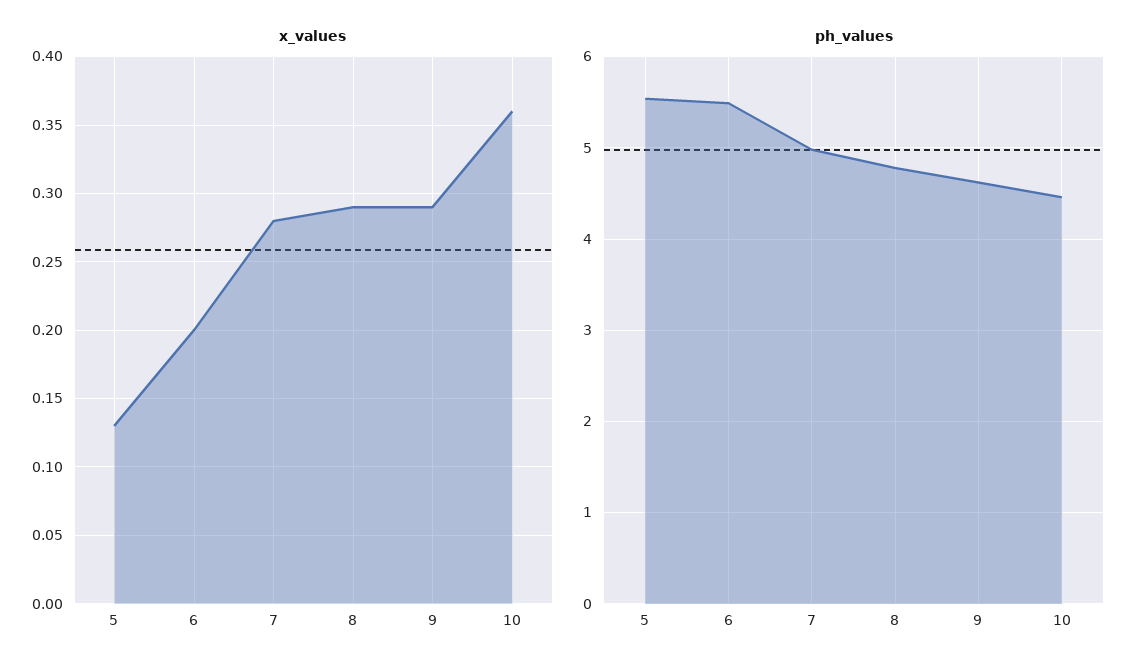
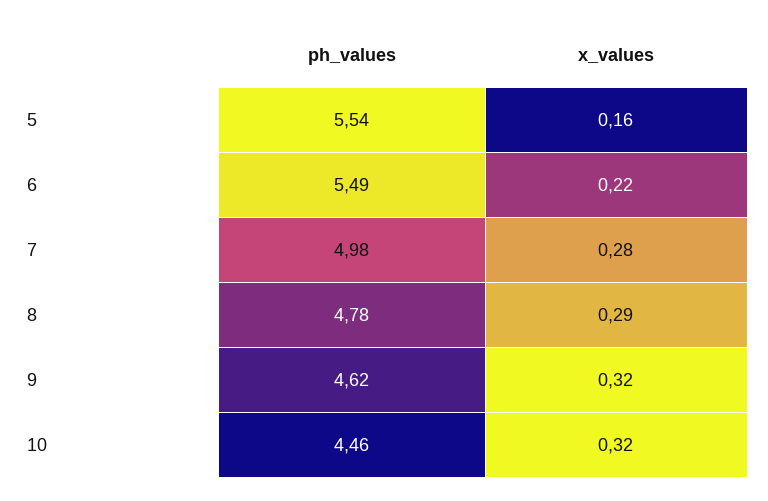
x_values, 5: 0.13 -> 0.16
x_values, 6: 0.2 -> 0.22
x_values, 9: 0.29 -> 0.32
x_values, 10: 0.36 -> 0.32

